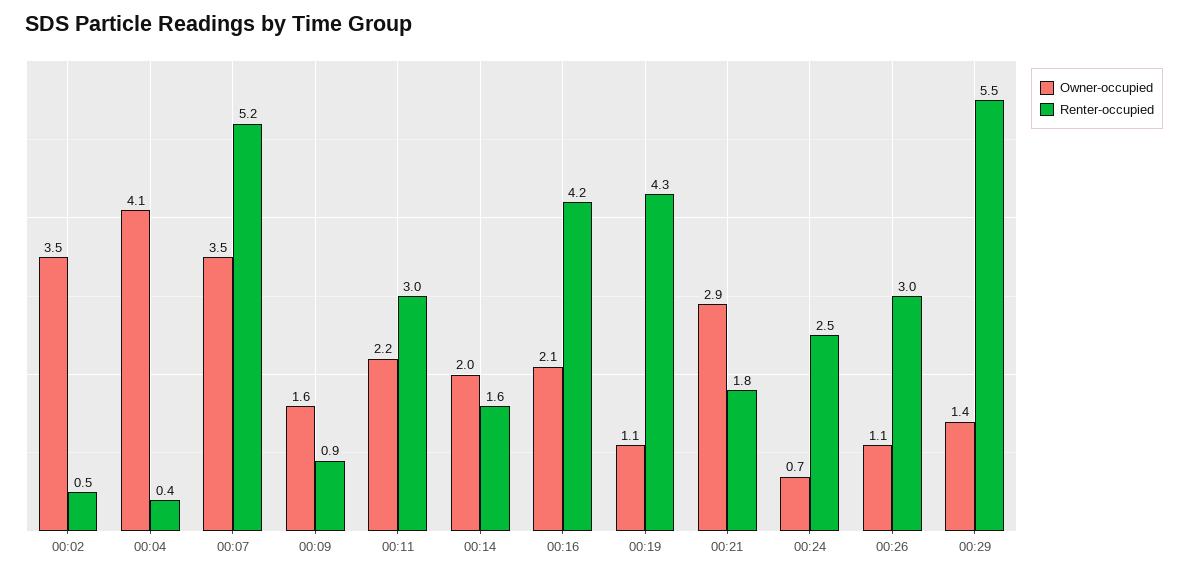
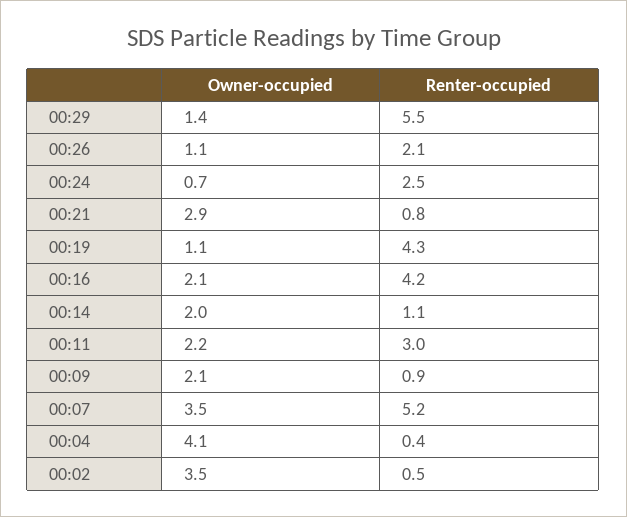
Owner-occupied, 00:09: 1.6 -> 2.1
Renter-occupied, 00:14: 1.6 -> 1.1
Renter-occupied, 00:21: 1.8 -> 0.8
Renter-occupied, 00:26: 3 -> 2.1

